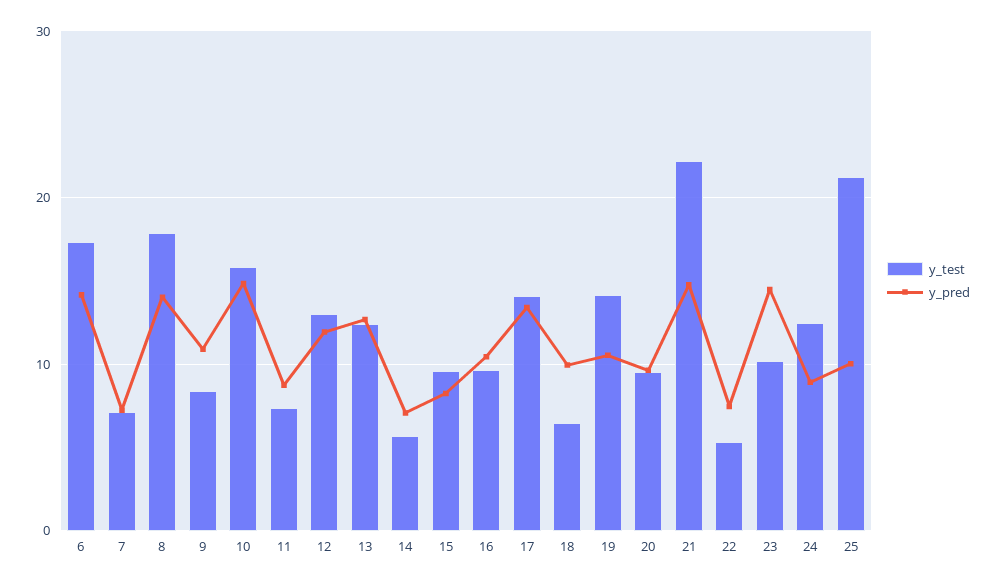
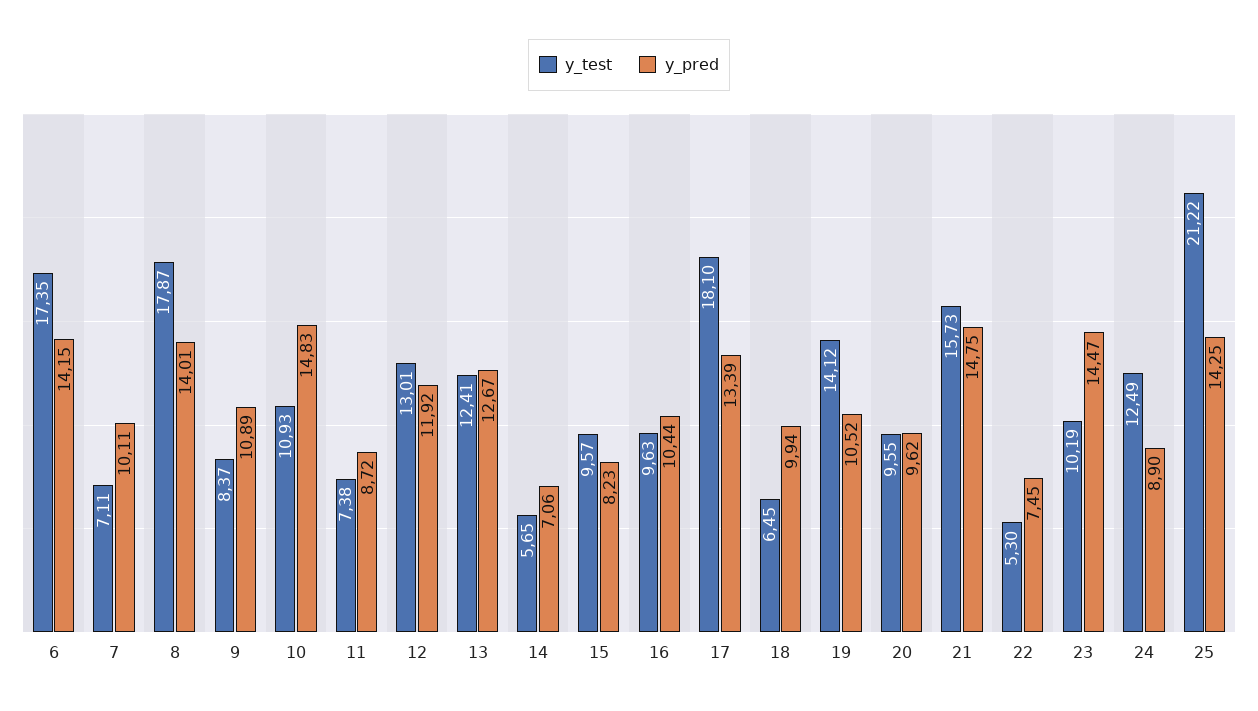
y_pred, 7: 7 -> 10.11
y_test, 10: 16 -> 10.93
y_test, 17: 14 -> 18.1
y_test, 21: 22 -> 15.73
y_pred, 25: 10 -> 14.25

